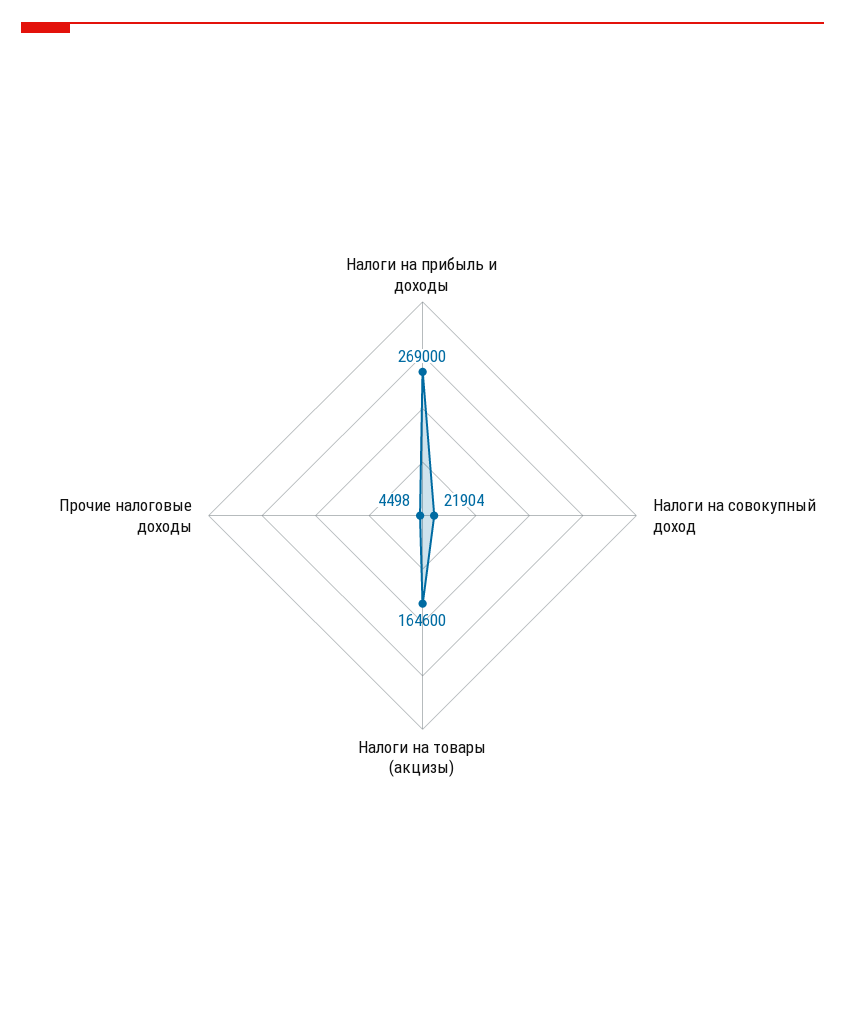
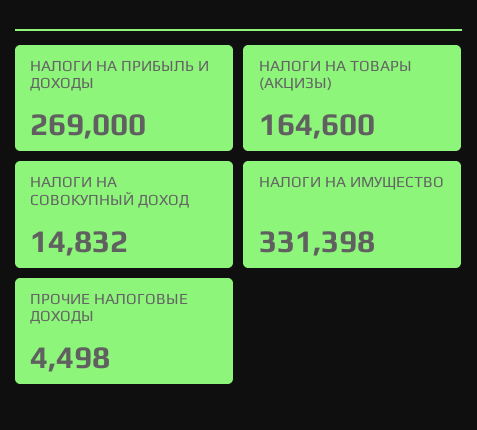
Налоги на совокупный доход: 21904 -> 14832
НАЛОГИ НА ИМУЩЕСТВО: none -> 331398

